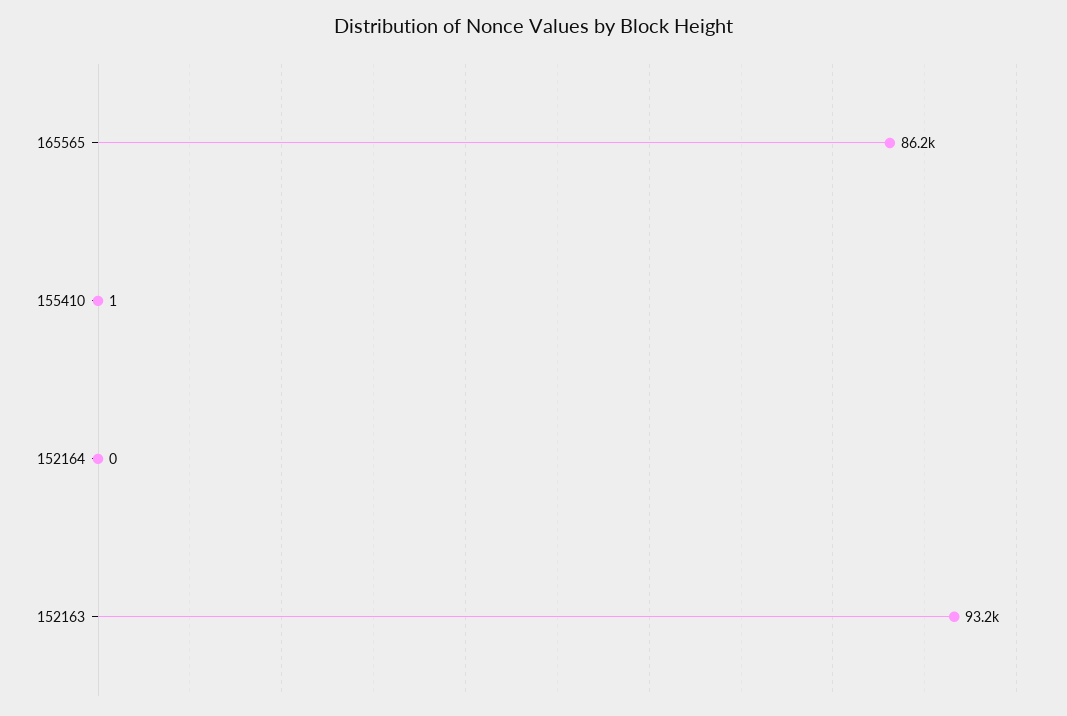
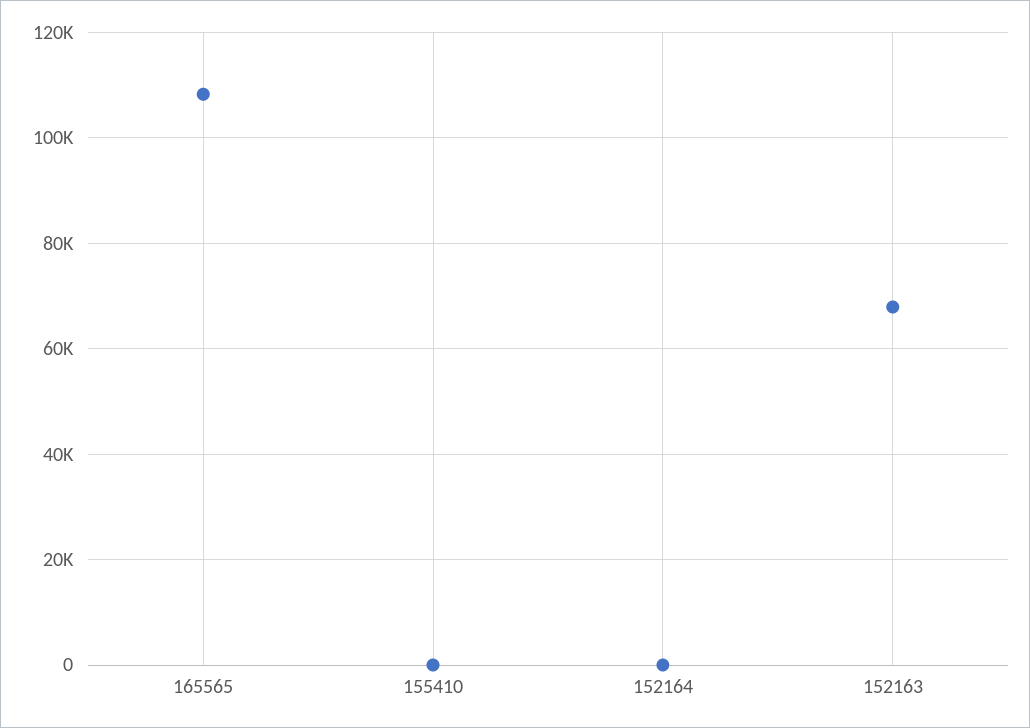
165565: 86200 -> 108000
152163: 93200 -> 68000

